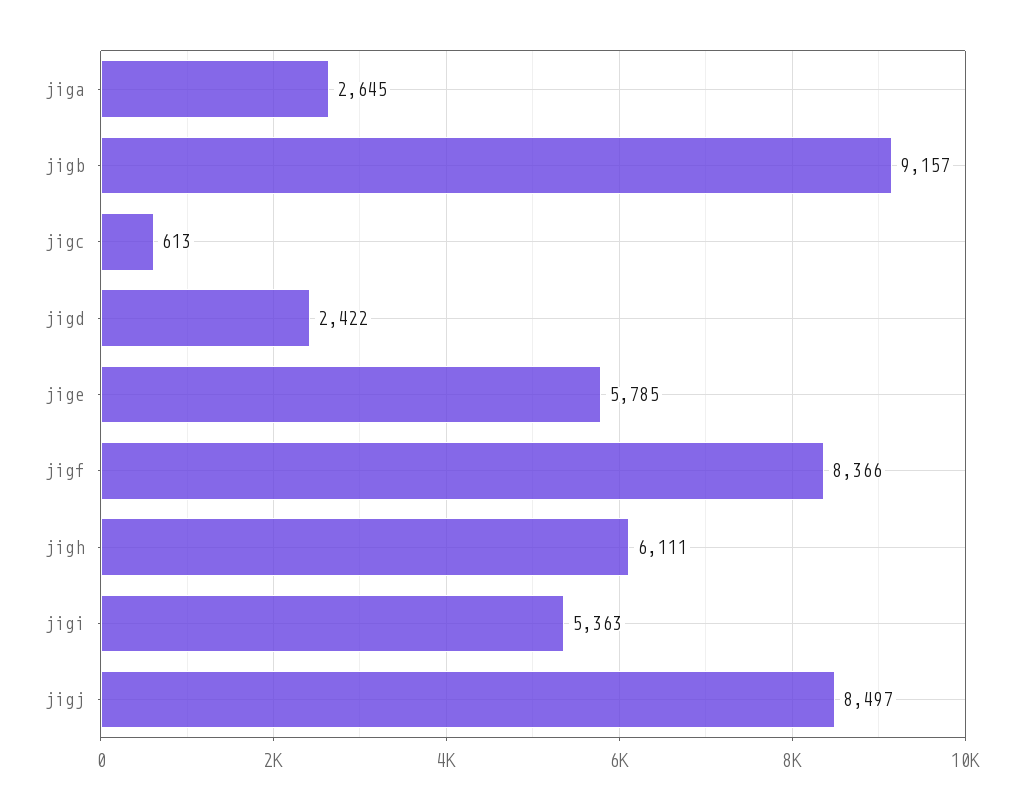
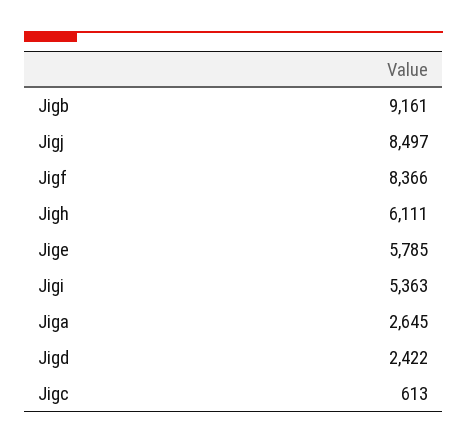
jigb: 9157 -> 9161

